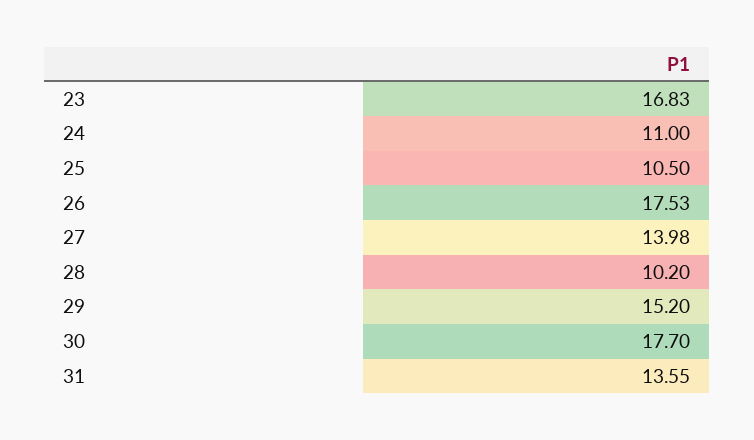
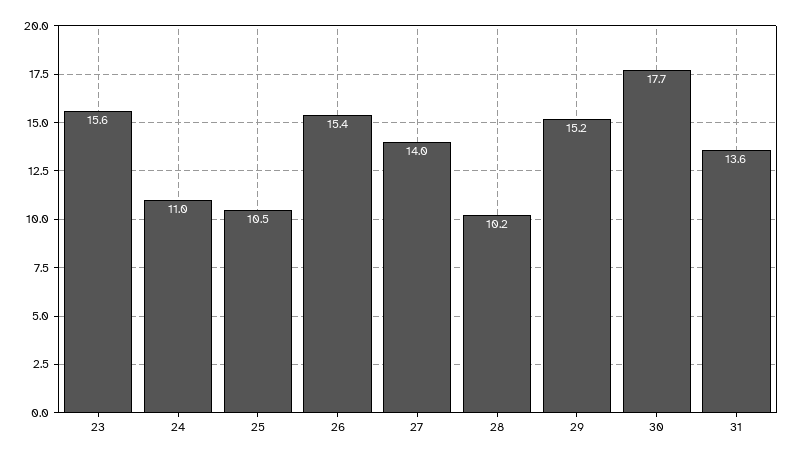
23: 16.83 -> 15.6
26: 17.53 -> 15.4

